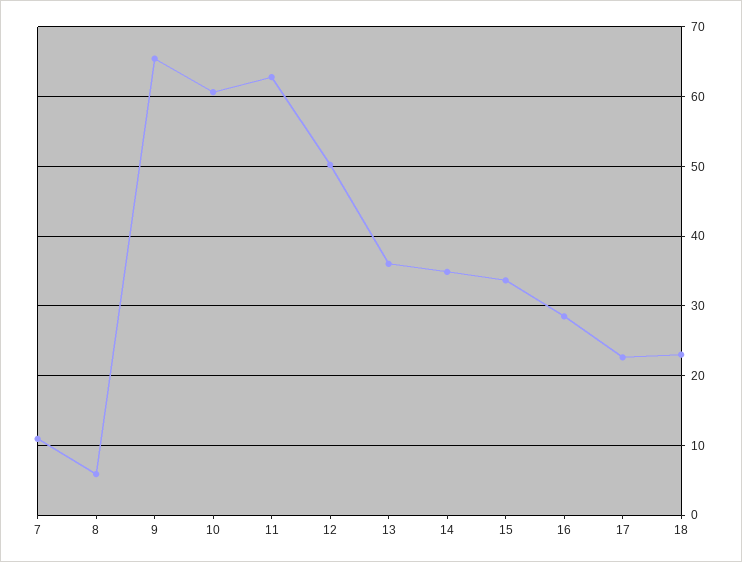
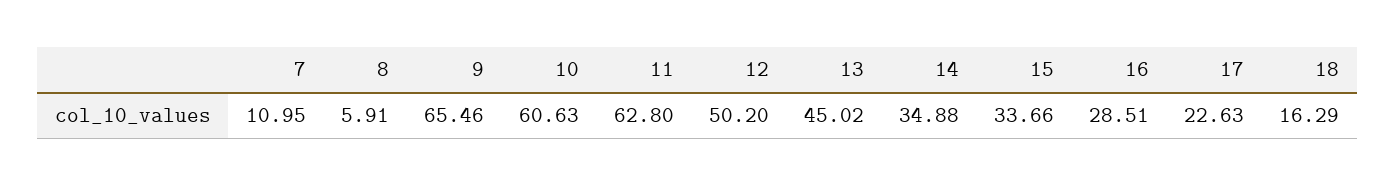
13: 36 -> 45.02
18: 23 -> 16.29

